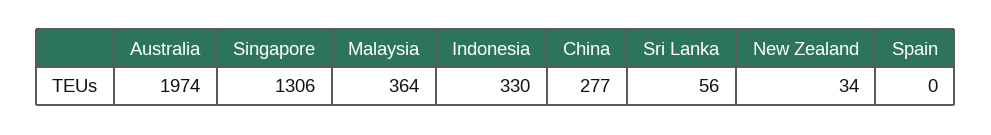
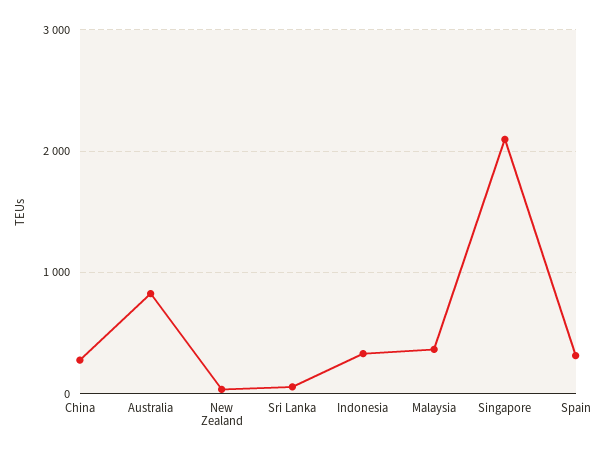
Australia: 1974 -> 800
Singapore: 1306 -> 2100
Spain: 0 -> 300

